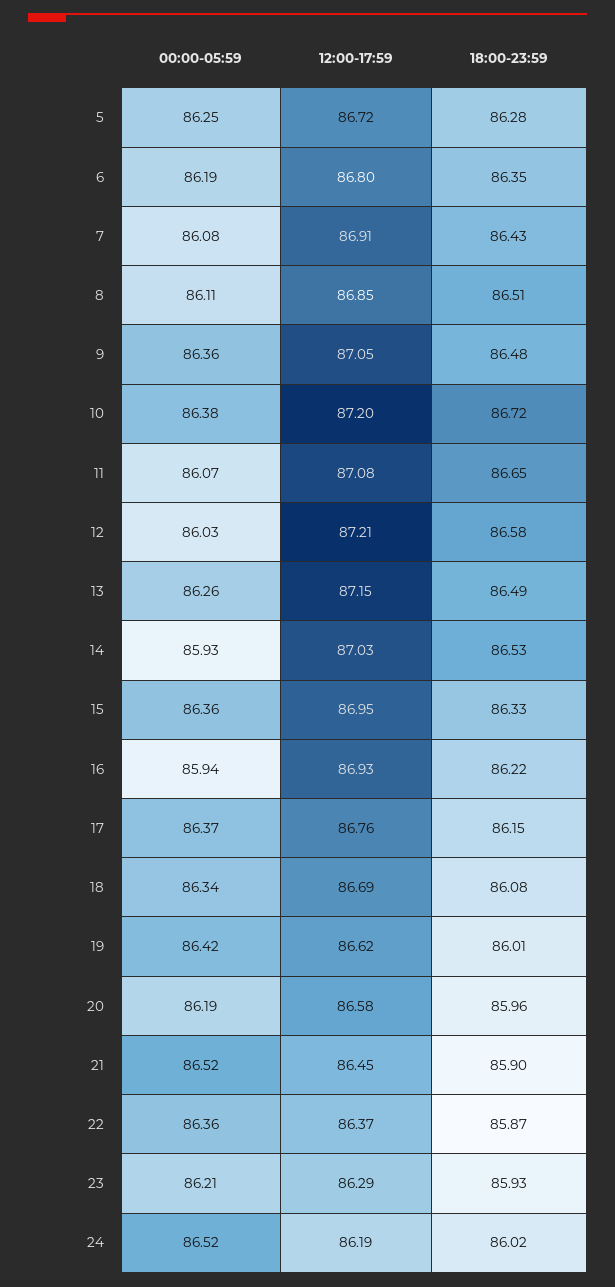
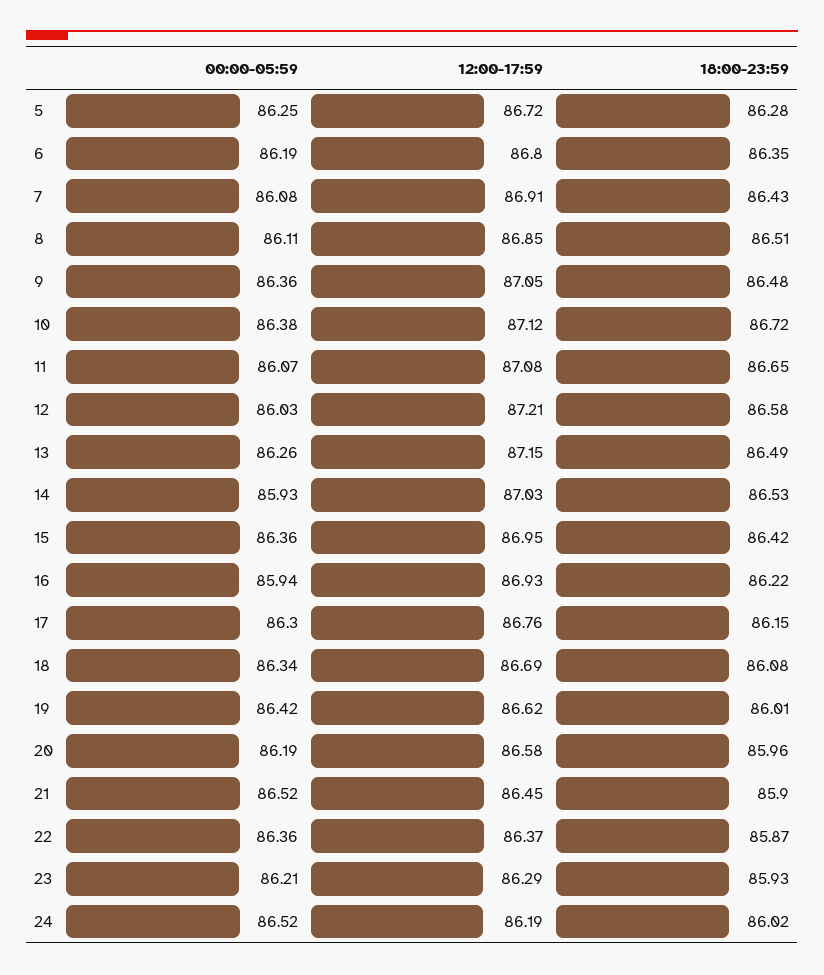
12:00-17:59, 10: 87.2 -> 87.12
18:00-23:59, 15: 86.33 -> 86.42
00:00-05:59, 17: 86.37 -> 86.3

